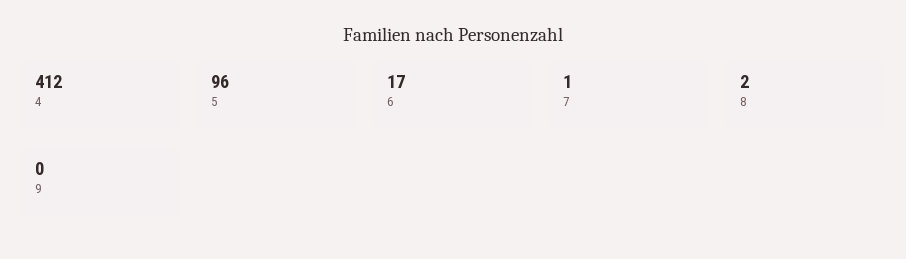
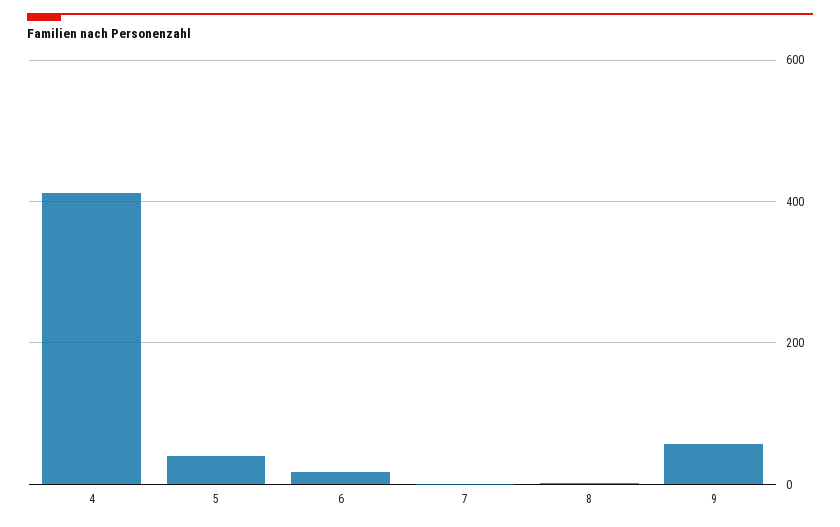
5: 96 -> 40
9: 0 -> 60

